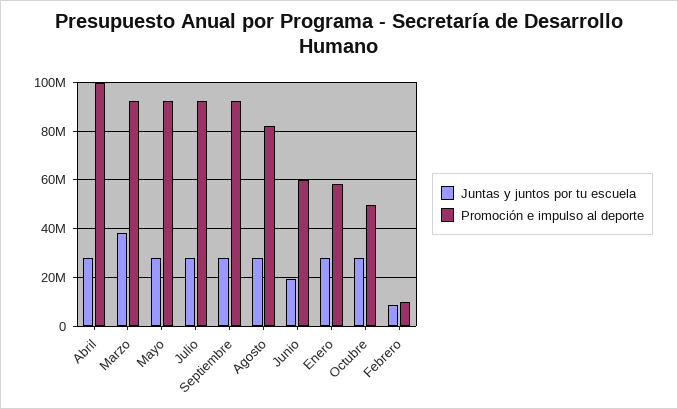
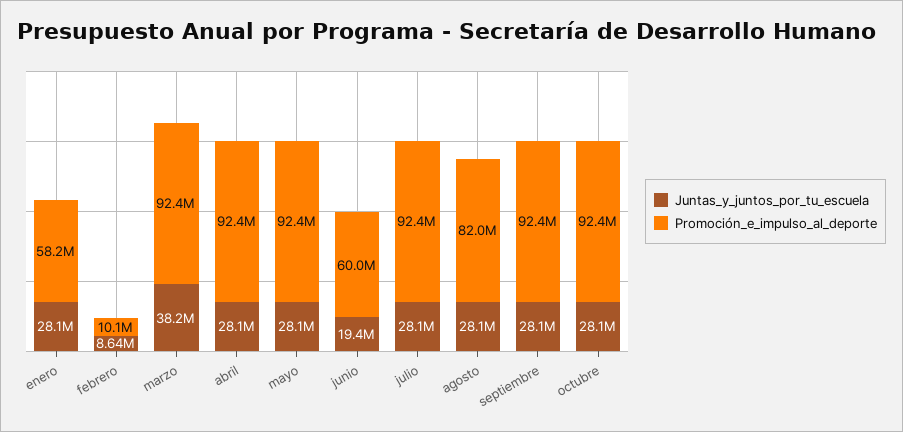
Promoción e impulso al deporte, Abril: 100000000 -> 92400000
Promoción e impulso al deporte, Octubre: 50000000 -> 92400000

